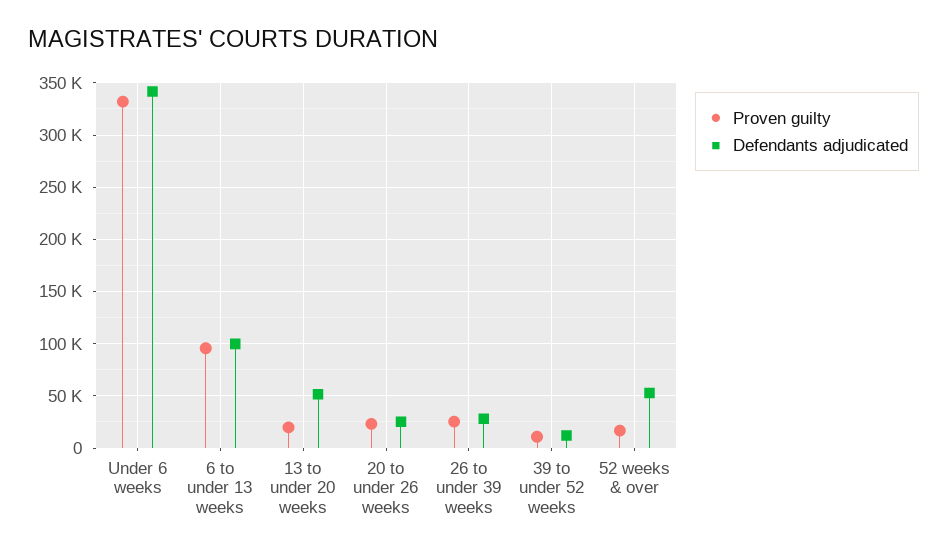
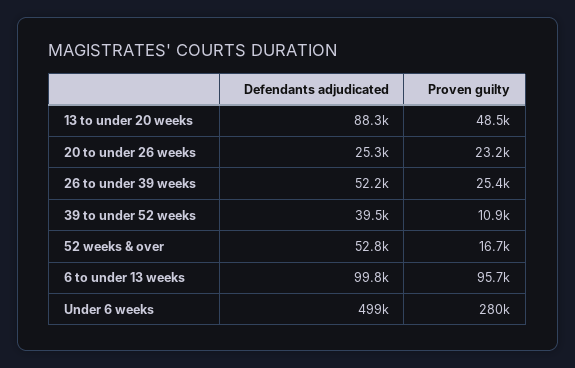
Proven guilty, Under 6 weeks: 330000 -> 280000
Defendants adjudicated, Under 6 weeks: 340000 -> 499000
Proven guilty, 13 to under 20 weeks: 20000 -> 48500
Defendants adjudicated, 13 to under 20 weeks: 50000 -> 88300
Defendants adjudicated, 26 to under 39 weeks: 30000 -> 52200
Defendants adjudicated, 39 to under 52 weeks: 10000 -> 39500

